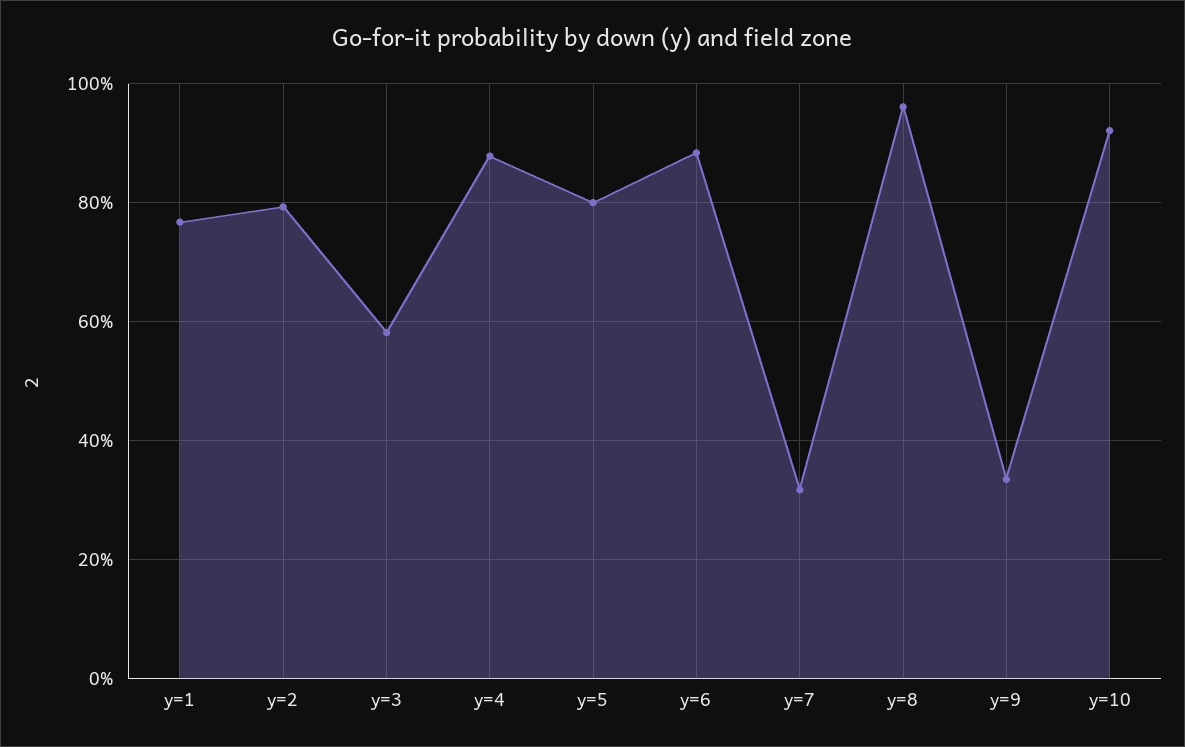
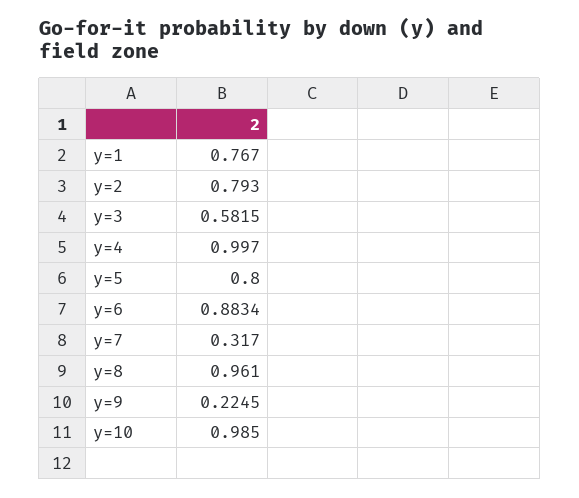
y=4: 0.88 -> 0.997
y=9: 0.34 -> 0.2245
y=10: 0.92 -> 0.985

